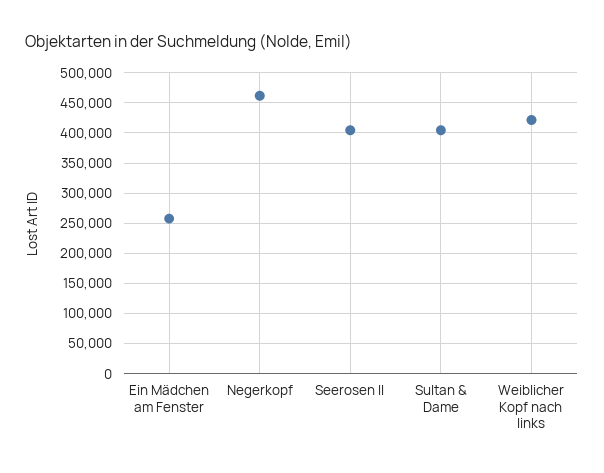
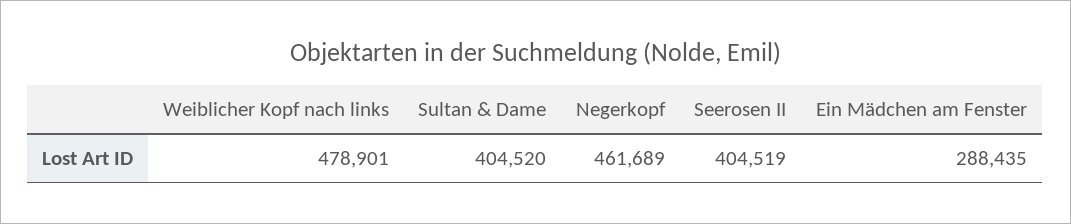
Ein Mädchen am Fenster: 260000 -> 288435
Weiblicher Kopf nach links: 420000 -> 478901

